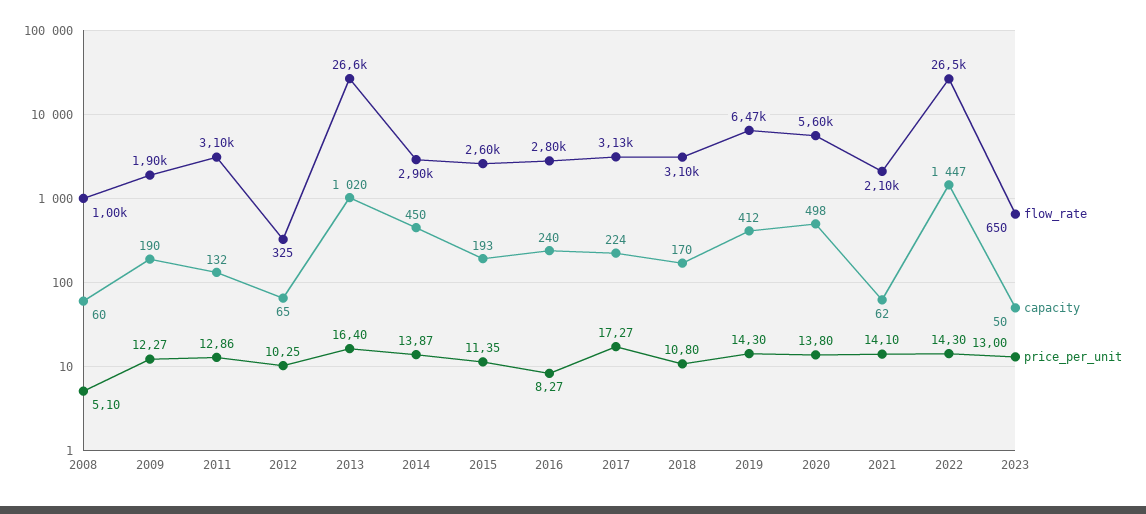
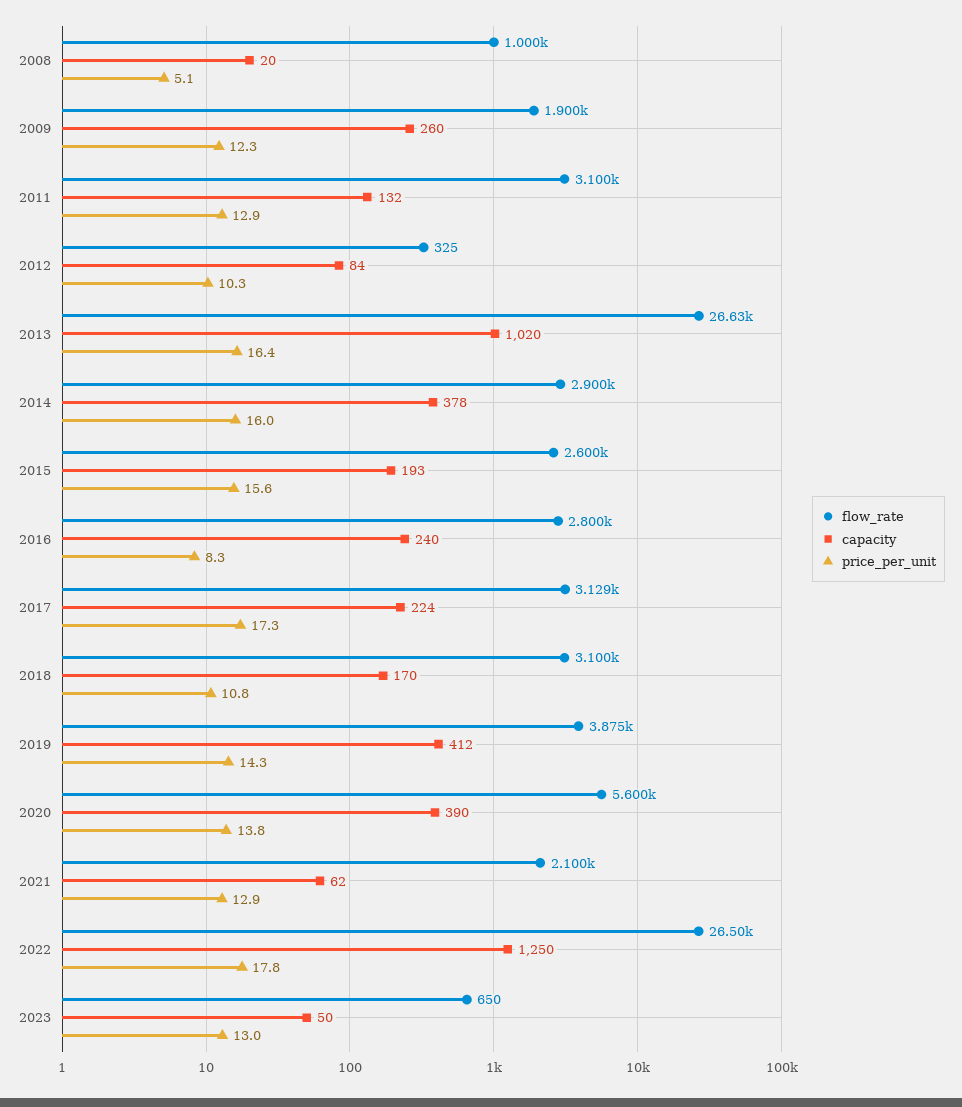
capacity, 2008: 60 -> 20
capacity, 2009: 190 -> 260
capacity, 2012: 65 -> 84
capacity, 2014: 450 -> 378
price_per_unit, 2014: 13.87 -> 16
price_per_unit, 2015: 11.35 -> 15.6
flow_rate, 2019: 6470 -> 3875
capacity, 2020: 498 -> 390
price_per_unit, 2021: 14.1 -> 12.9
capacity, 2022: 1447 -> 1250
price_per_unit, 2022: 14.3 -> 17.8

